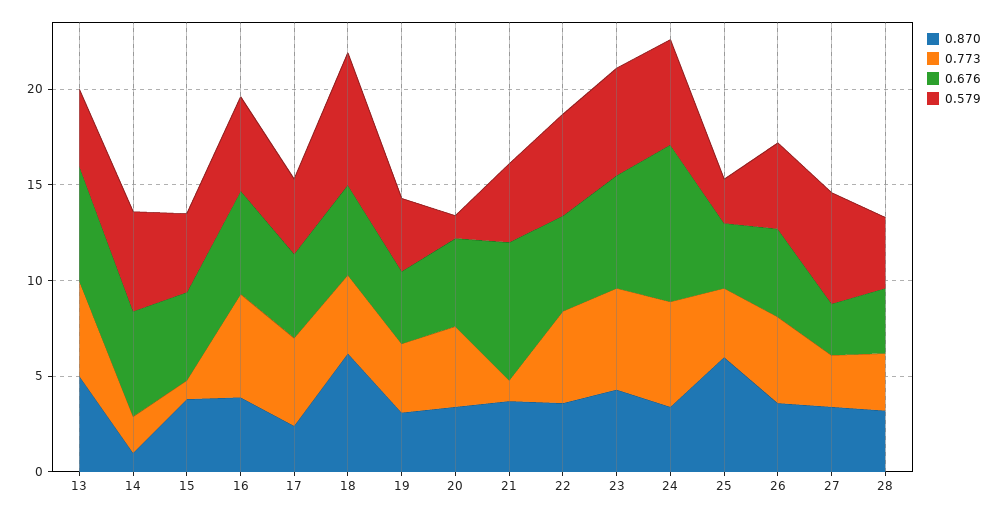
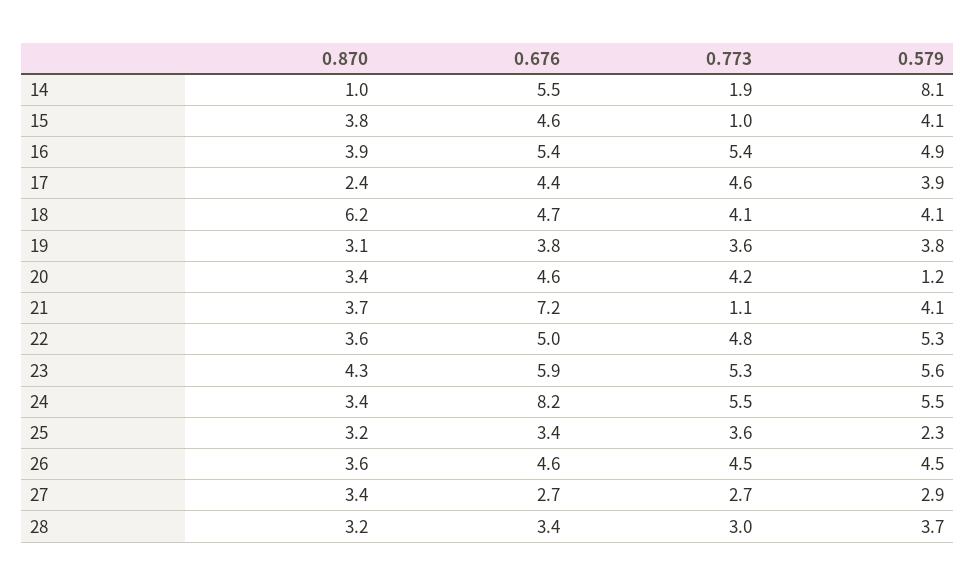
0.870, 13: 5 -> none
0.773, 13: 5 -> none
0.676, 13: 6 -> none
0.579, 13: 4 -> none
0.579, 14: 5 -> 8.1
0.579, 18: 7 -> 4.1
0.870, 25: 6 -> 3.2
0.579, 27: 6 -> 2.9

